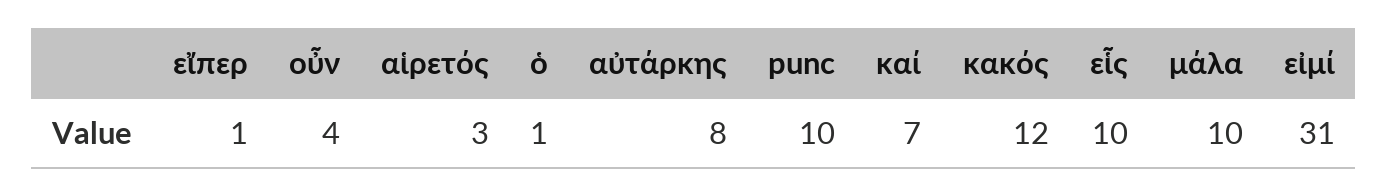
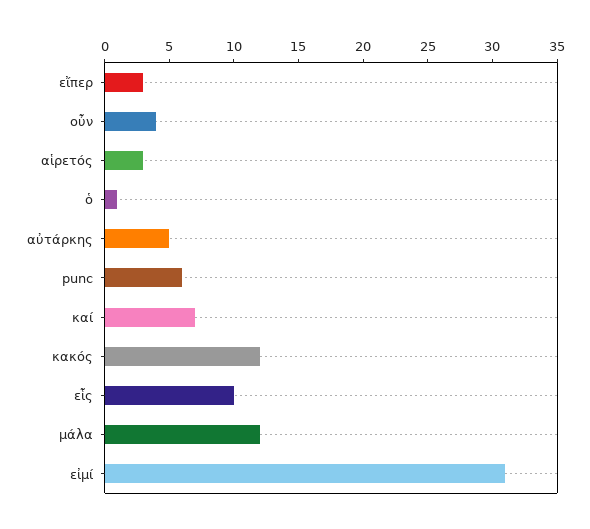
εἴπερ: 1 -> 3
αὐτάρκης: 8 -> 5
punc: 10 -> 6
μάλα: 10 -> 12

